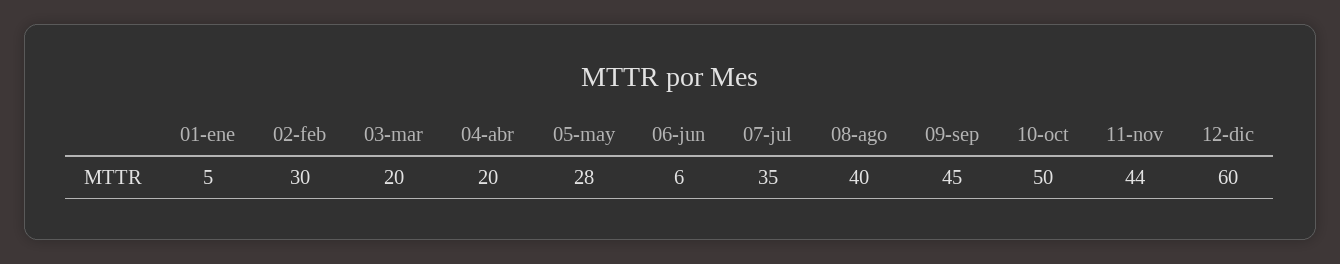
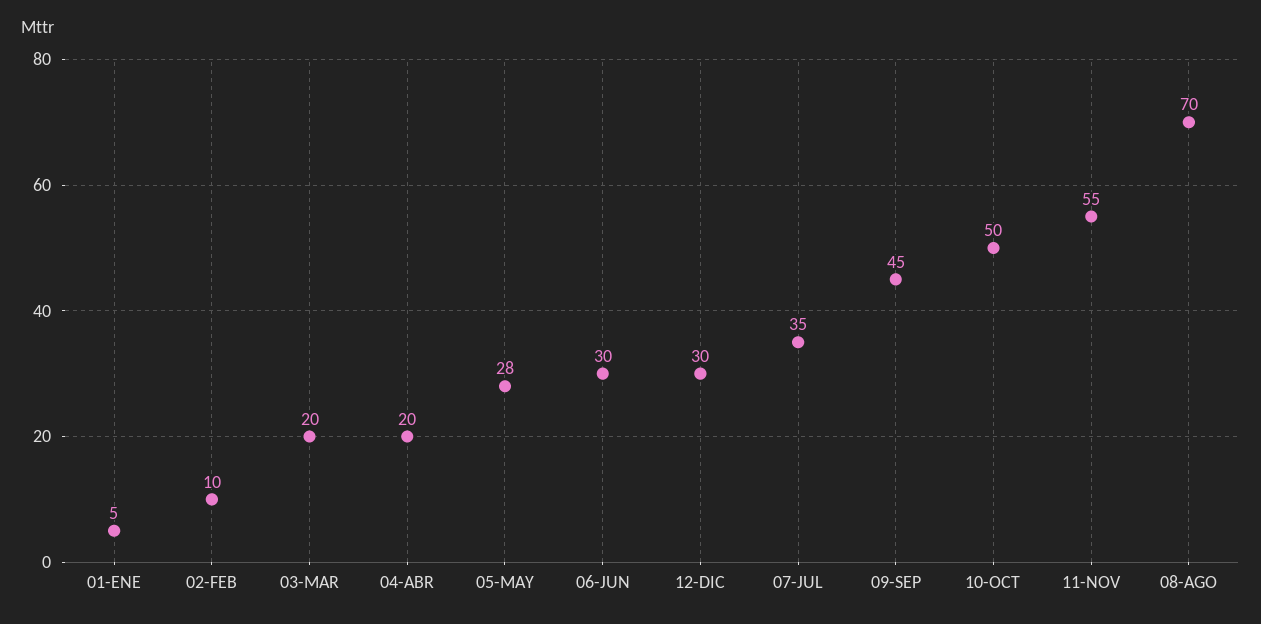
02-feb: 30 -> 10
06-jun: 6 -> 30
08-ago: 40 -> 70
11-nov: 44 -> 55
12-dic: 60 -> 30

